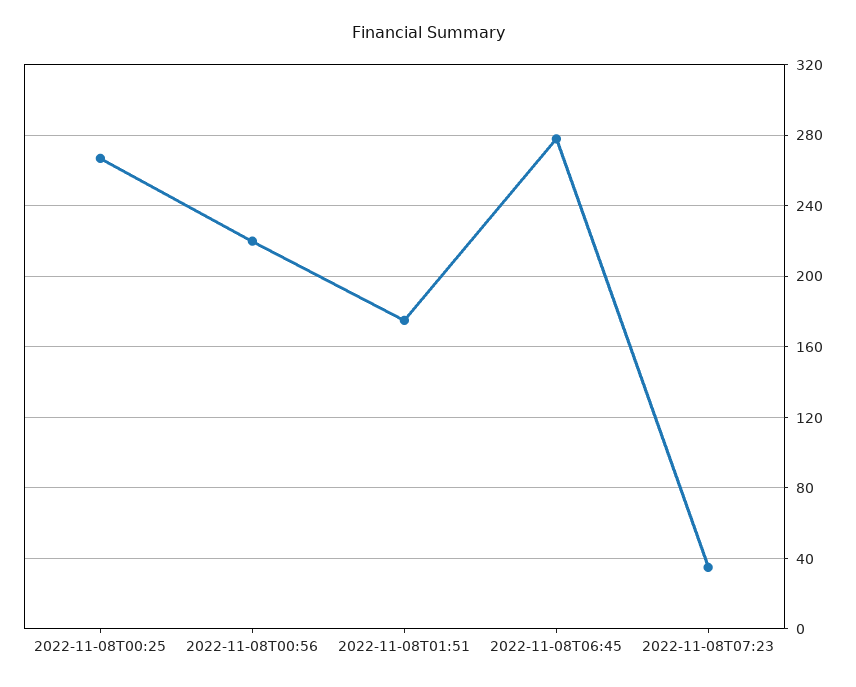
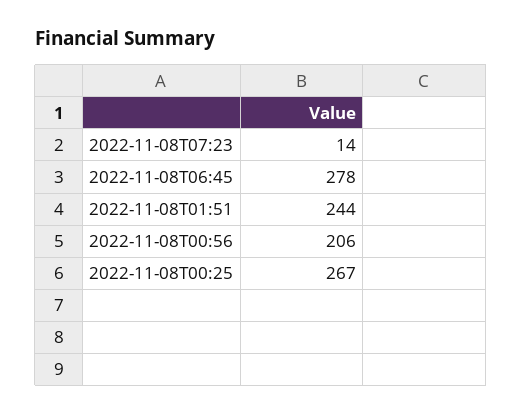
2022-11-08T00:56: 220 -> 206
2022-11-08T01:51: 175 -> 244
2022-11-08T07:23: 35 -> 14

